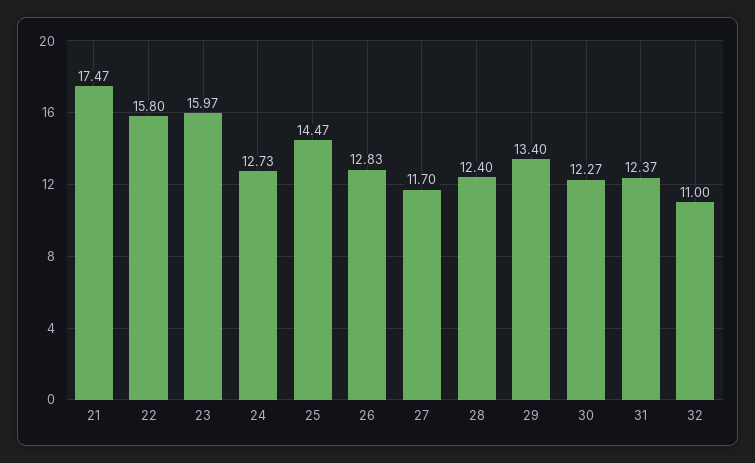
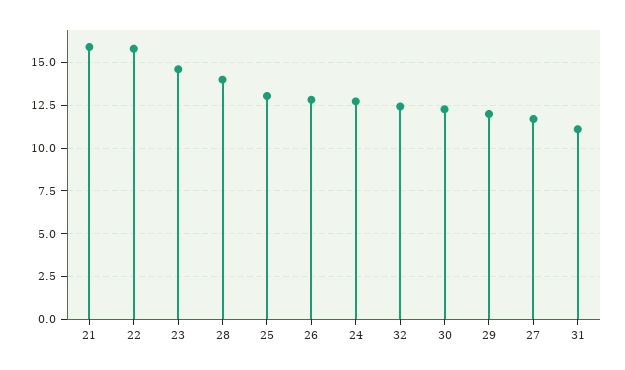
21: 17.47 -> 16
23: 15.97 -> 14.5
25: 14.47 -> 13
28: 12.4 -> 14
29: 13.4 -> 12
31: 12.37 -> 11
32: 11 -> 12.5

